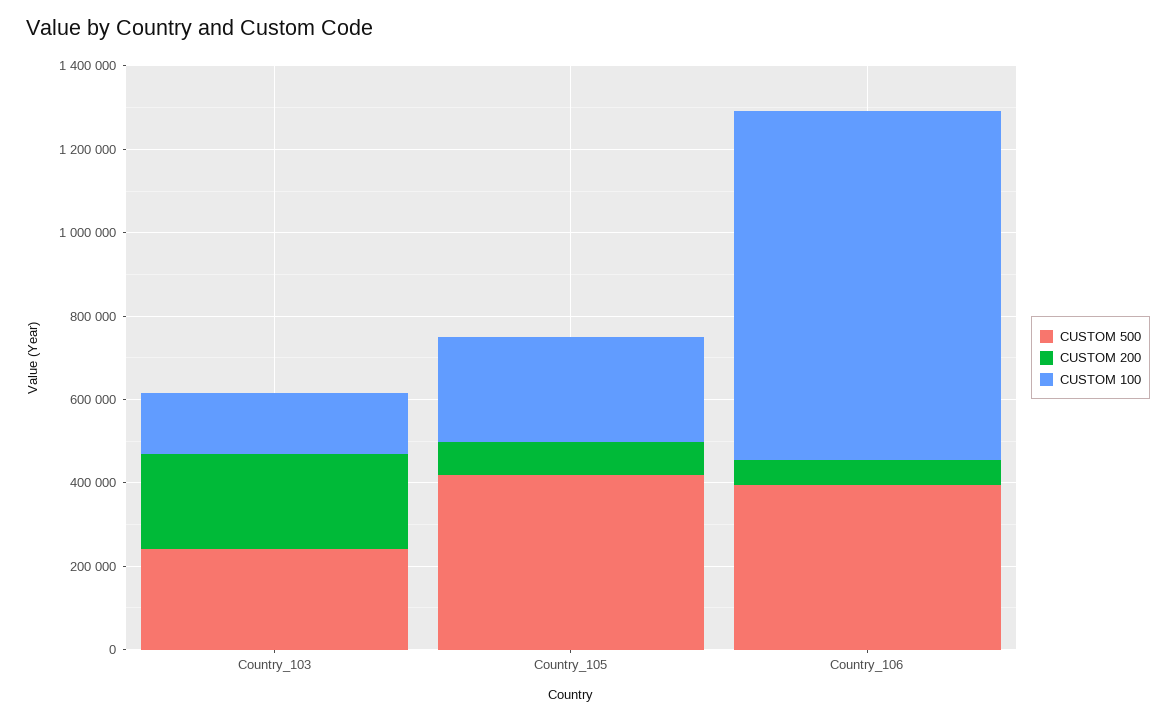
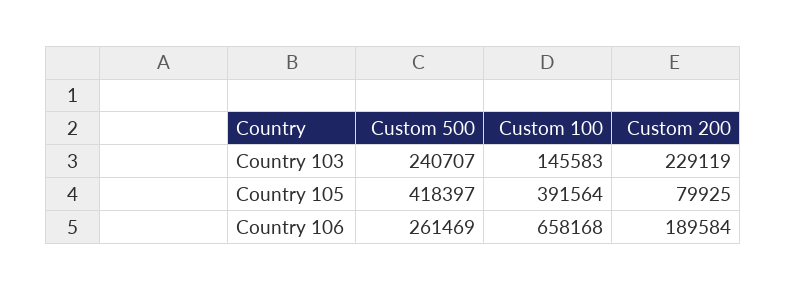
CUSTOM 100, Country_105: 250000 -> 391564
CUSTOM 500, Country_106: 400000 -> 261469
CUSTOM 200, Country_106: 50000 -> 189584
CUSTOM 100, Country_106: 850000 -> 658168

